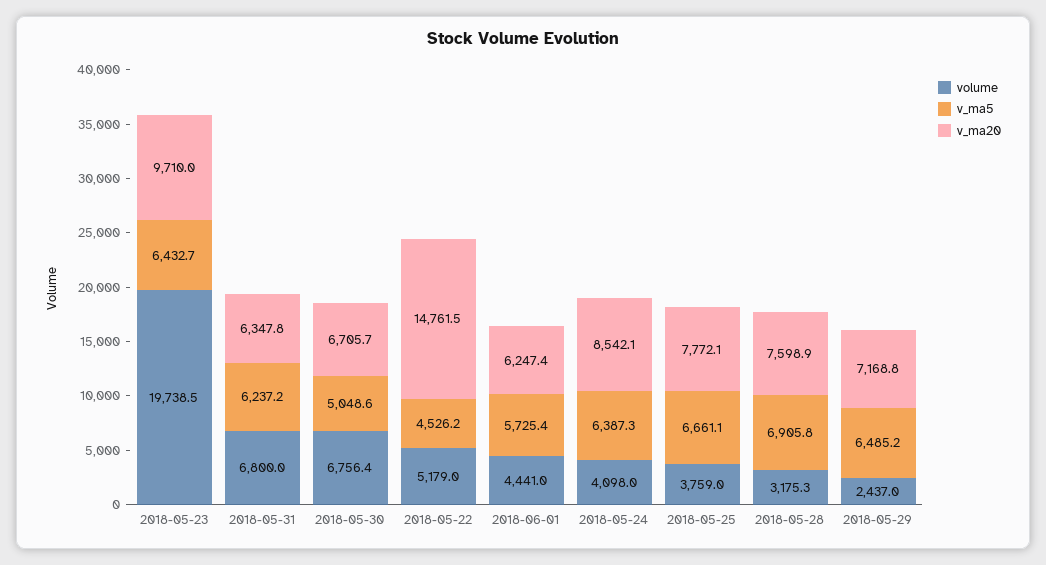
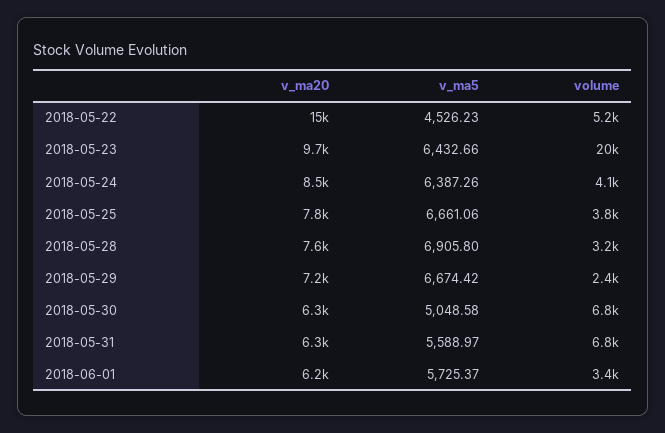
v_ma5, 2018-05-31: 6237.2 -> 5588.97
v_ma20, 2018-05-30: 6705.7 -> 6300
volume, 2018-06-01: 4441 -> 3400
v_ma5, 2018-05-29: 6485.2 -> 6674.42

